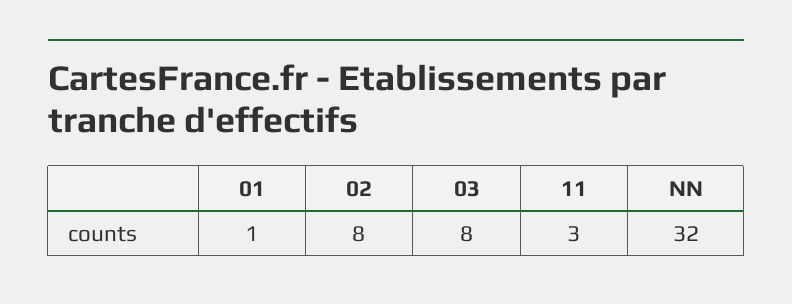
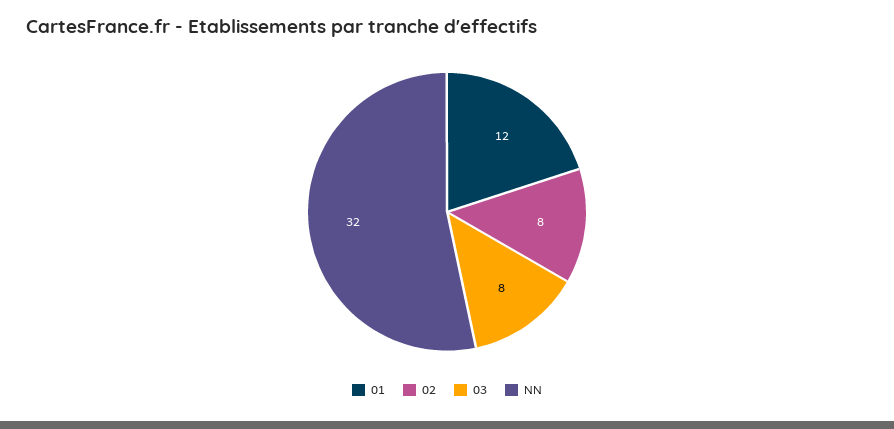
01: 1 -> 12
11: 3 -> none

